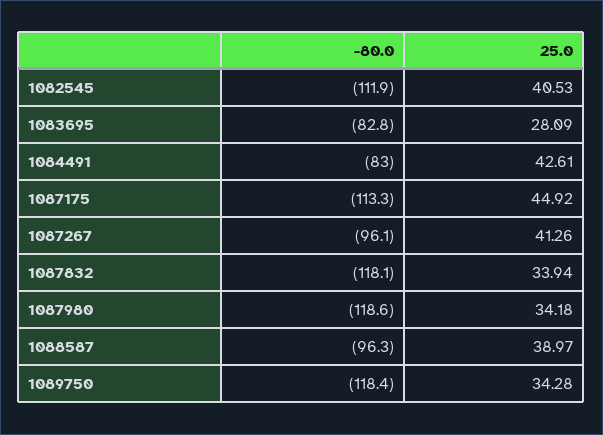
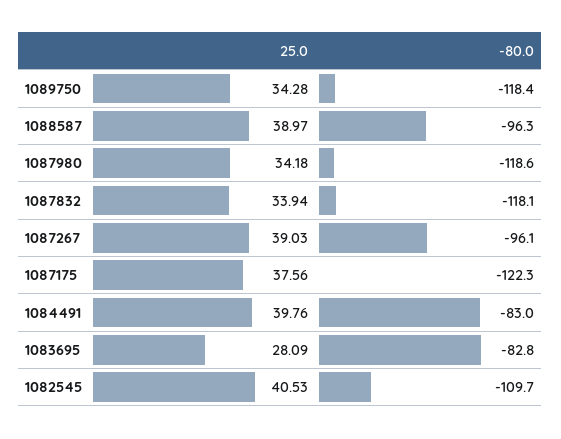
-80.0, 1082545: -111.9 -> -109.7
25.0, 1084491: 42.61 -> 39.76
-80.0, 1087175: -113.3 -> -122.3
25.0, 1087175: 44.92 -> 37.56
25.0, 1087267: 41.26 -> 39.03

